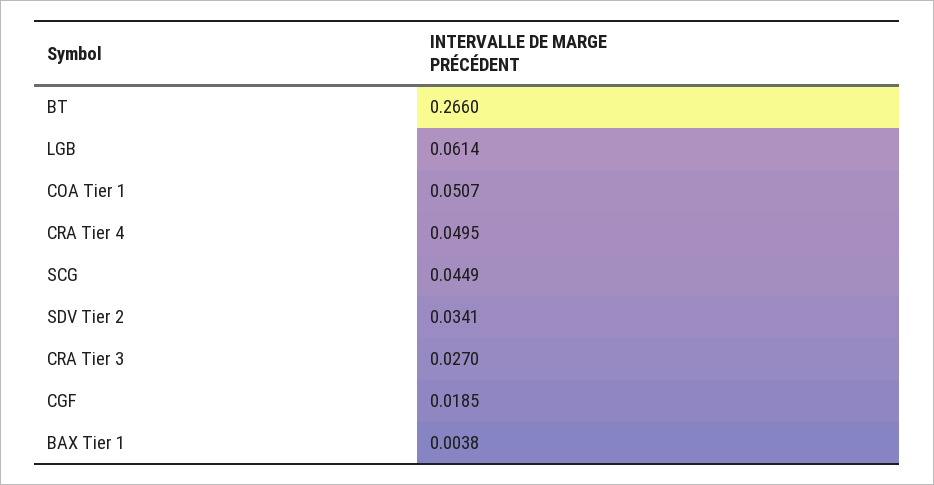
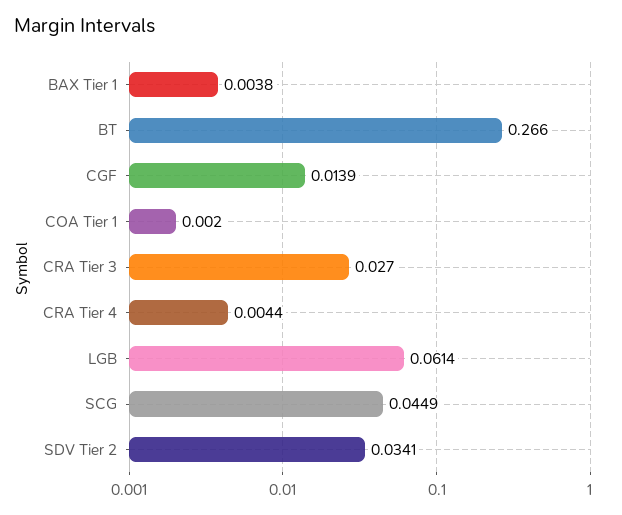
COA Tier 1: 0.0507 -> 0.002
CRA Tier 4: 0.0495 -> 0.0044
CGF: 0.0185 -> 0.0139

